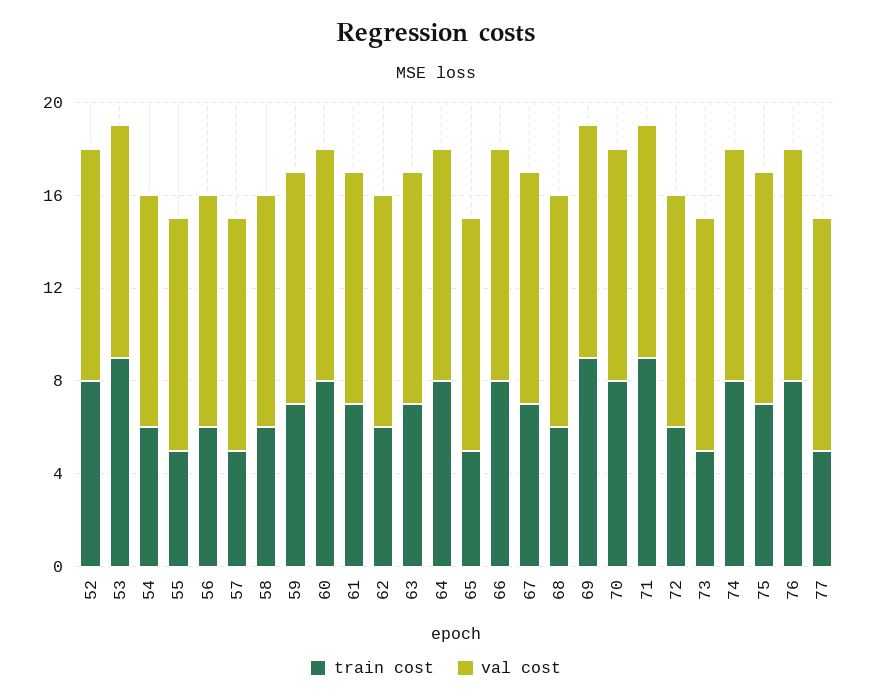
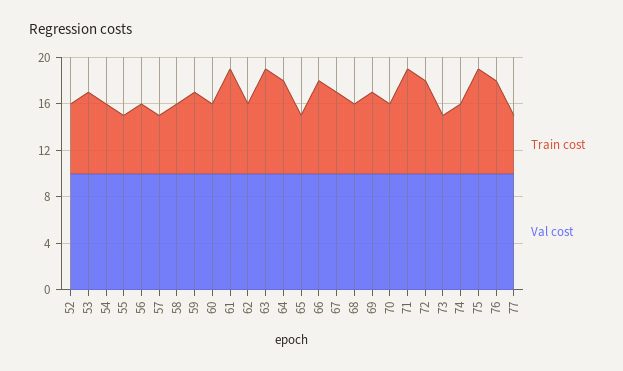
train cost, 52: 8 -> 6
train cost, 53: 9 -> 7
train cost, 60: 8 -> 6
train cost, 61: 7 -> 9
train cost, 63: 7 -> 9
train cost, 69: 9 -> 7
train cost, 70: 8 -> 6
train cost, 72: 6 -> 8
train cost, 74: 8 -> 6
train cost, 75: 7 -> 9

